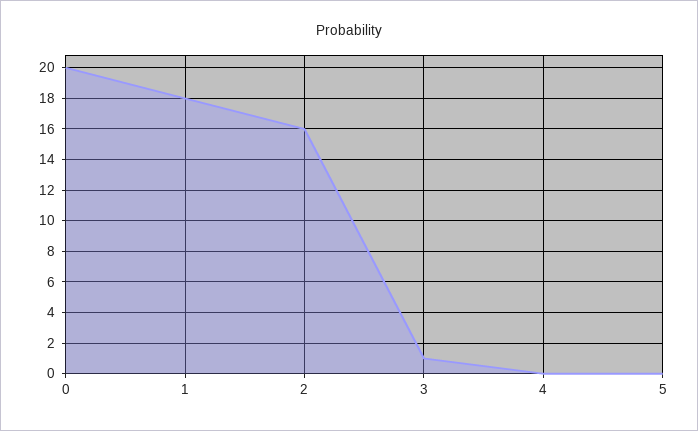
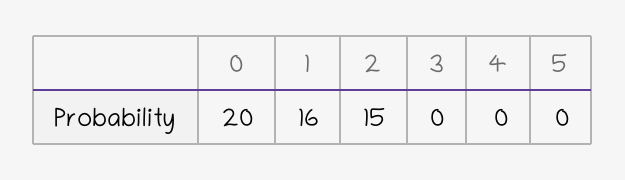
1: 18 -> 16
2: 16 -> 15
3: 1 -> 0

